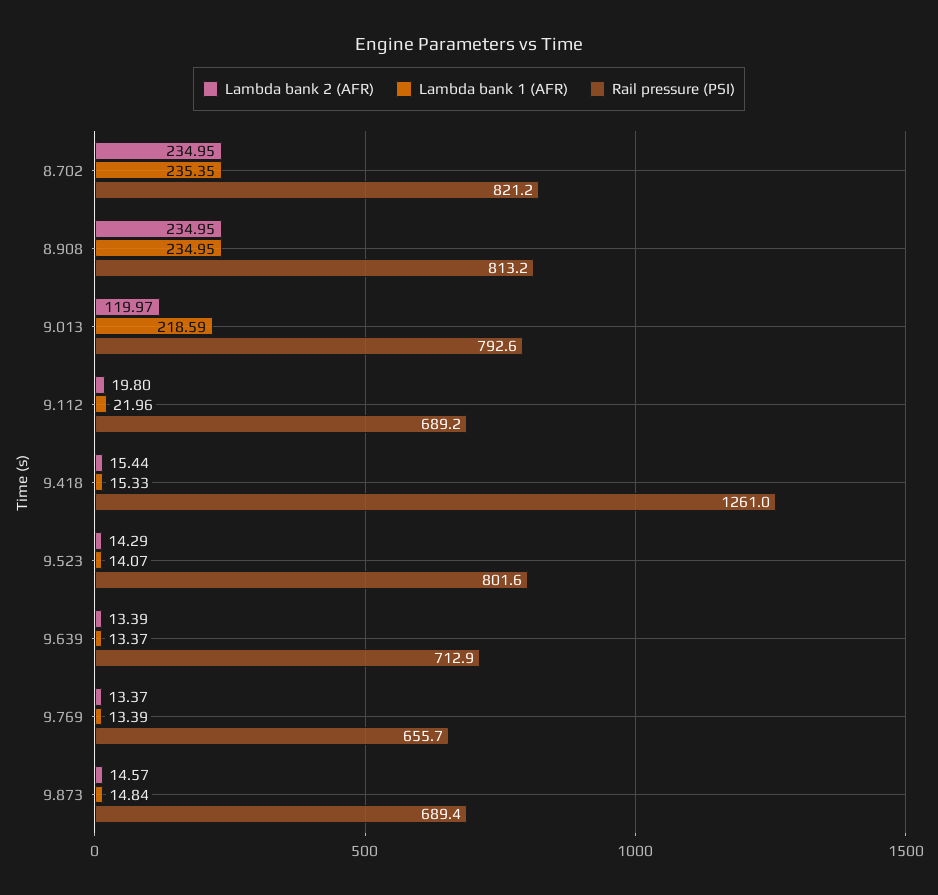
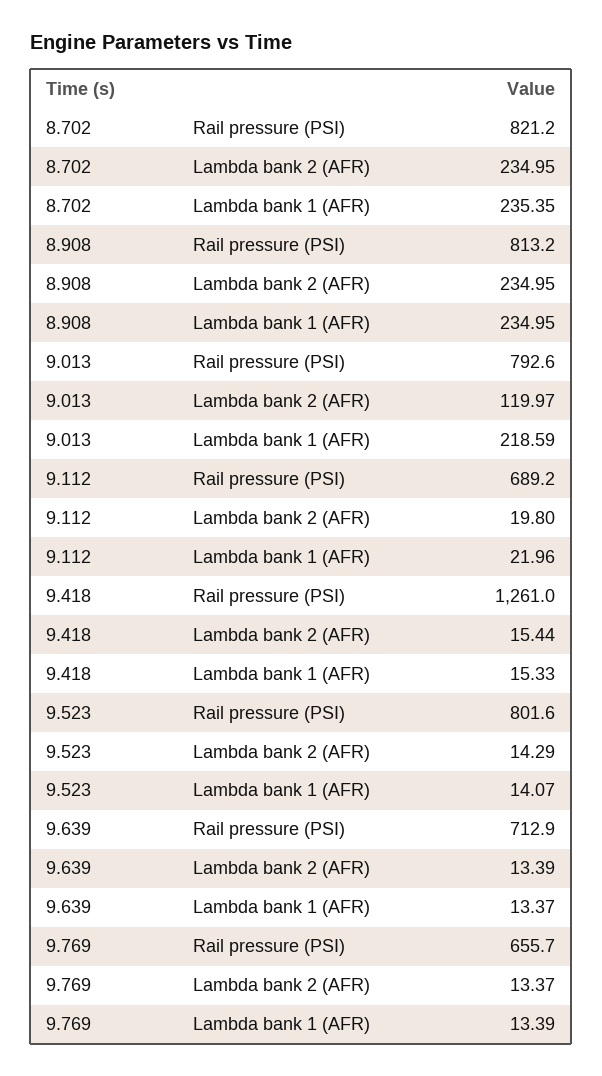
Lambda bank 2 (AFR), 9.873: 14.57 -> none
Lambda bank 1 (AFR), 9.873: 14.84 -> none
Rail pressure (PSI), 9.873: 689.4 -> none

